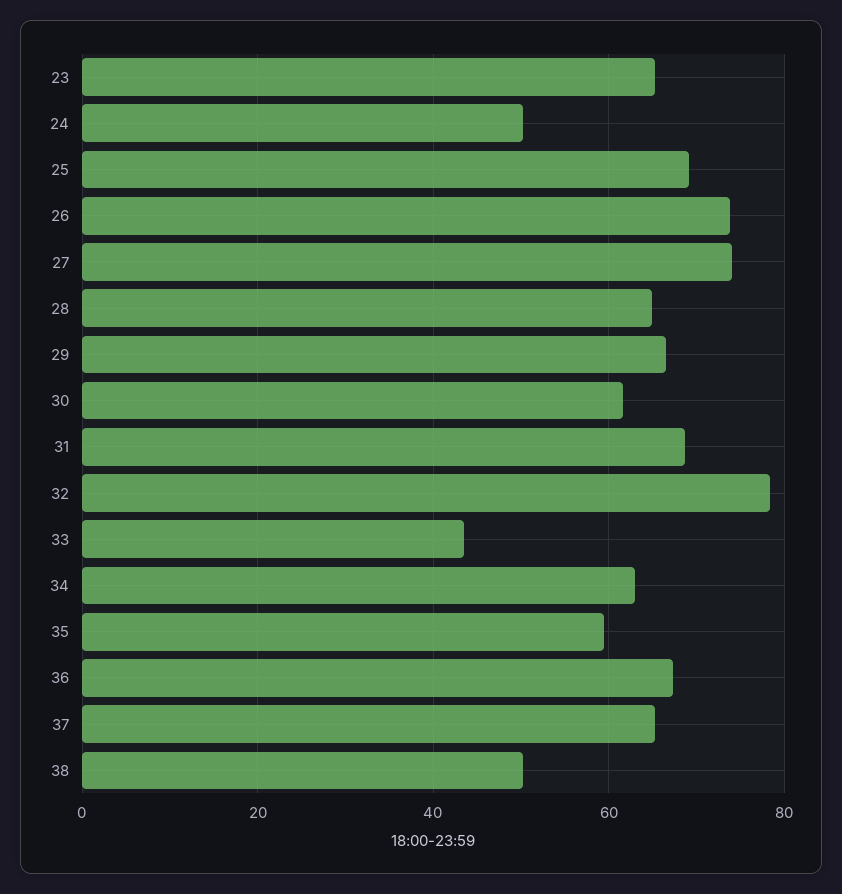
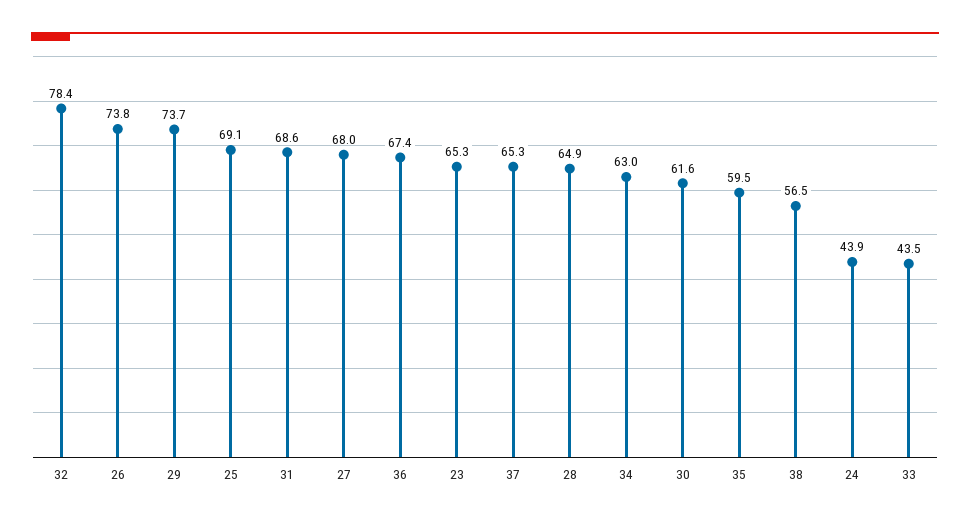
24: 50 -> 43.9
27: 74 -> 68
29: 66 -> 73.7
38: 50 -> 56.5

